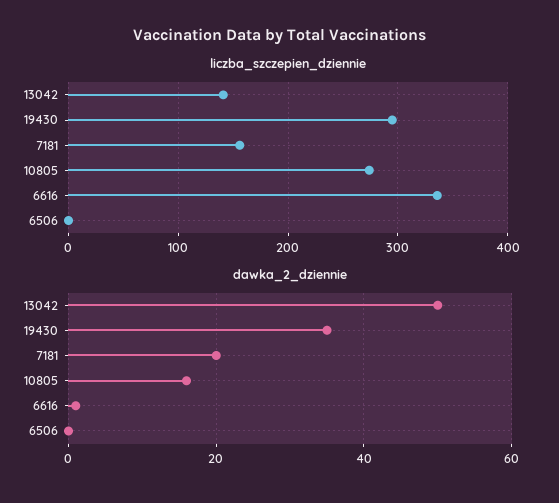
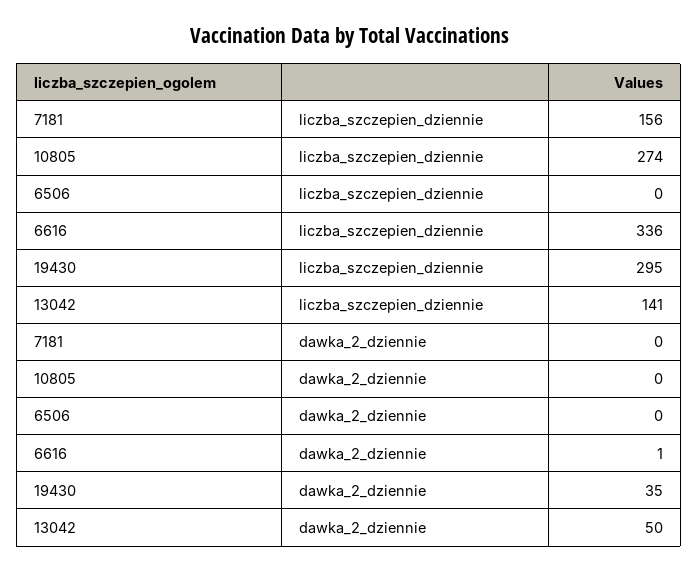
dawka_2_dziennie, 7181: 20 -> 0
dawka_2_dziennie, 10805: 15 -> 0

